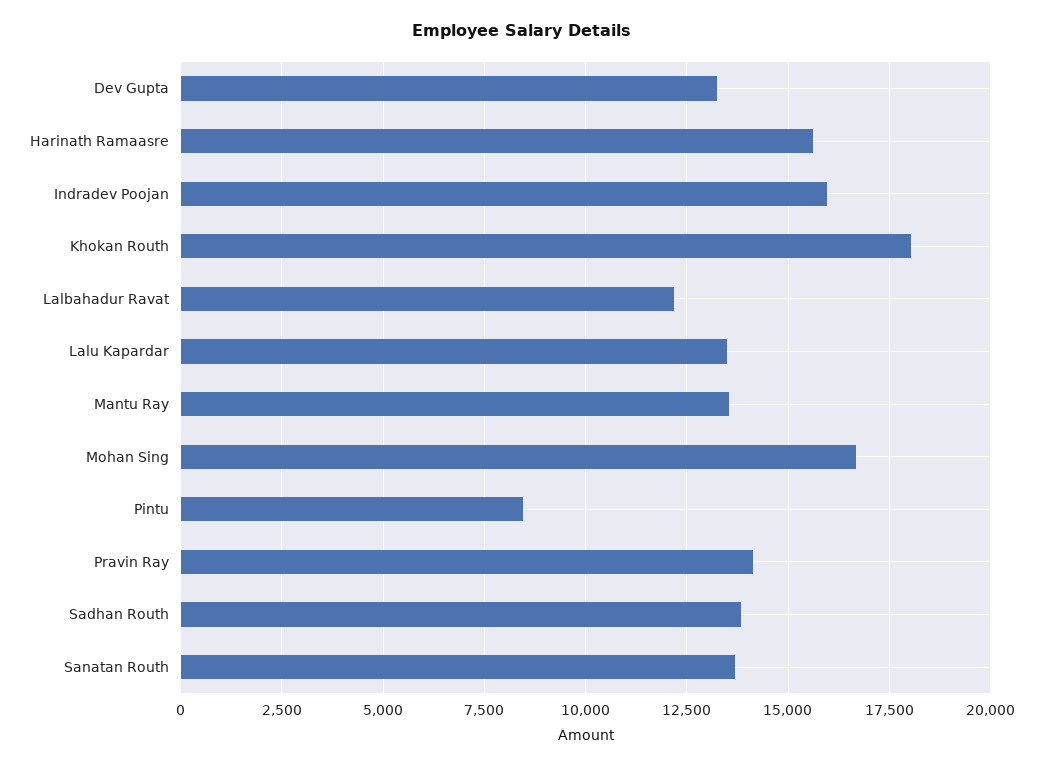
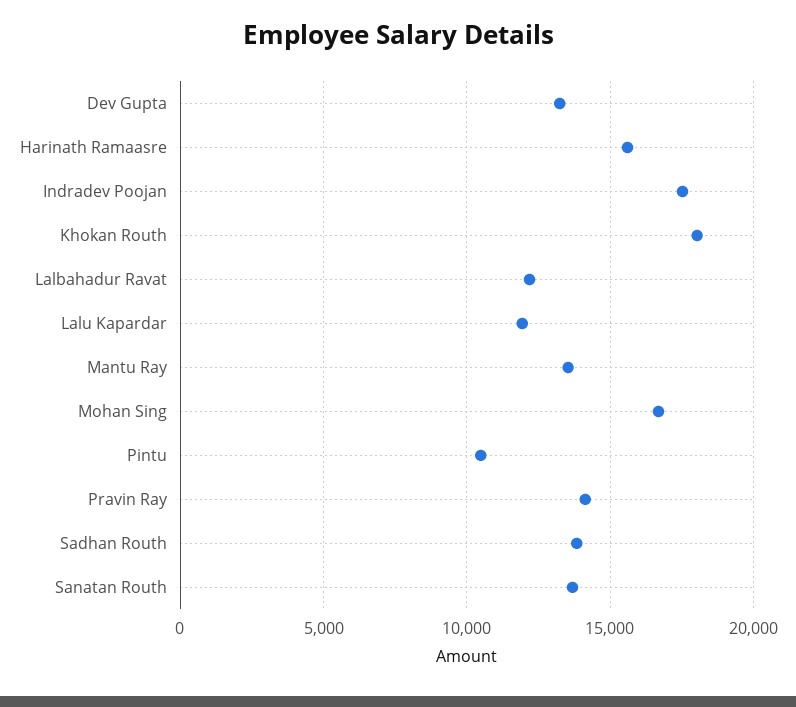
Indradev Poojan: 16000 -> 17500
Lalu Kapardar: 13500 -> 12000
Pintu: 8500 -> 10500

